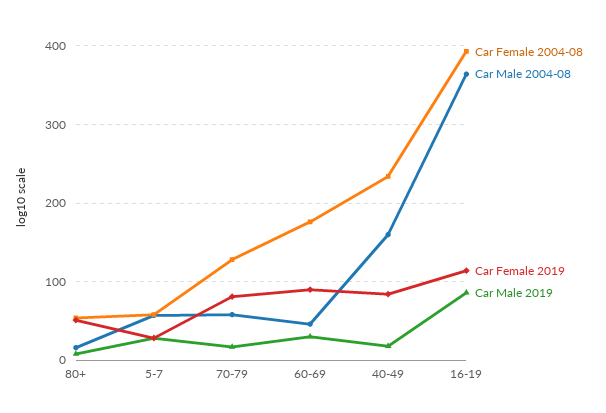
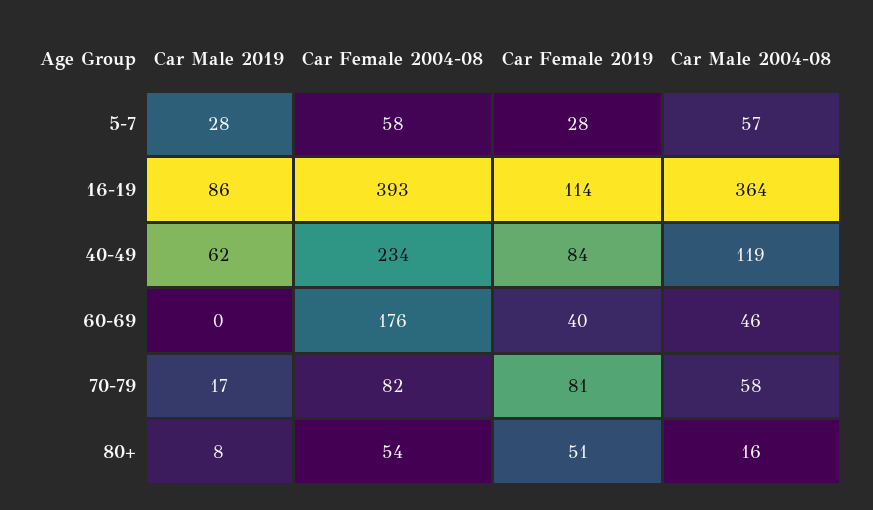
Car Female 2004-08, 70-79: 130 -> 82
Car Female 2019, 60-69: 90 -> 40
Car Male 2019, 60-69: 30 -> 0
Car Male 2004-08, 40-49: 160 -> 119
Car Male 2019, 40-49: 20 -> 62

